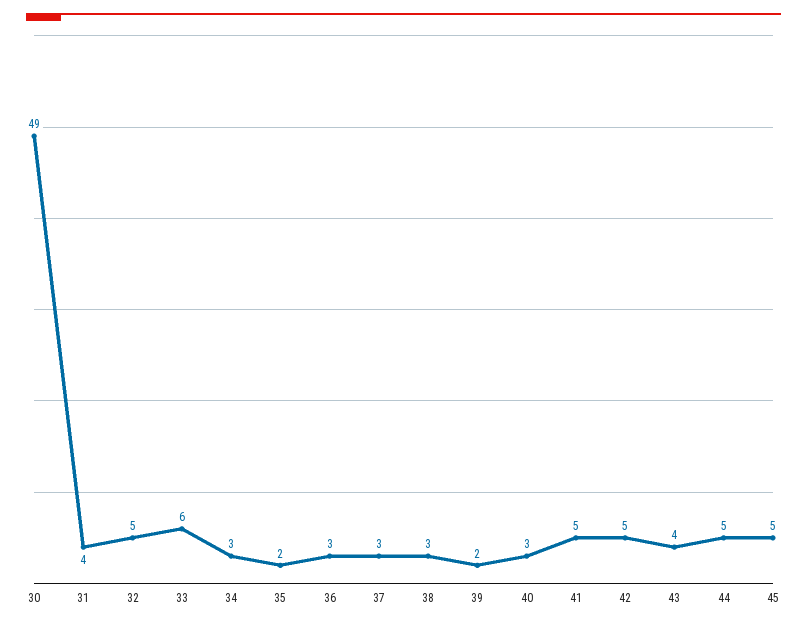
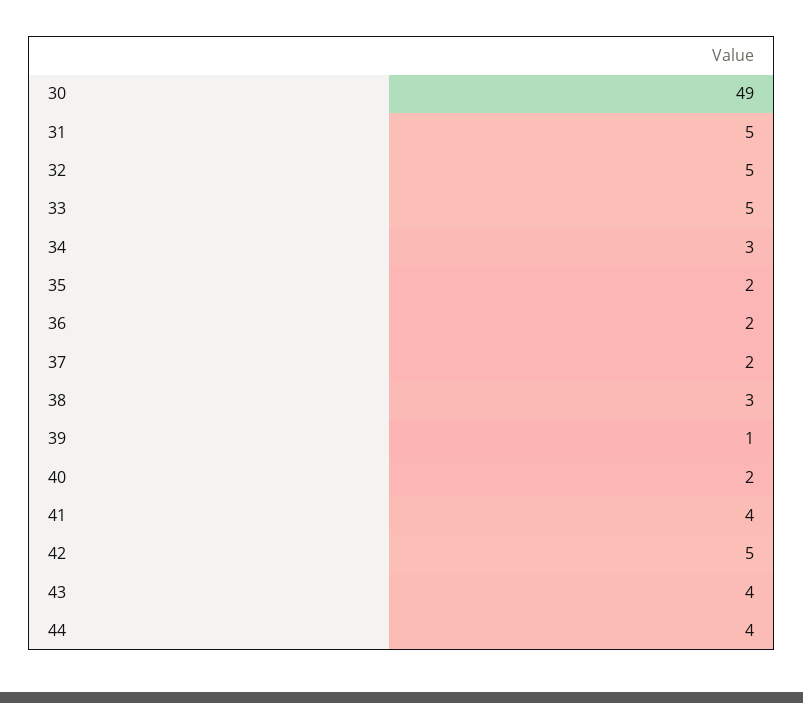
31: 4 -> 5
33: 6 -> 5
36: 3 -> 2
37: 3 -> 2
39: 2 -> 1
40: 3 -> 2
41: 5 -> 4
44: 5 -> 4
45: 5 -> none

